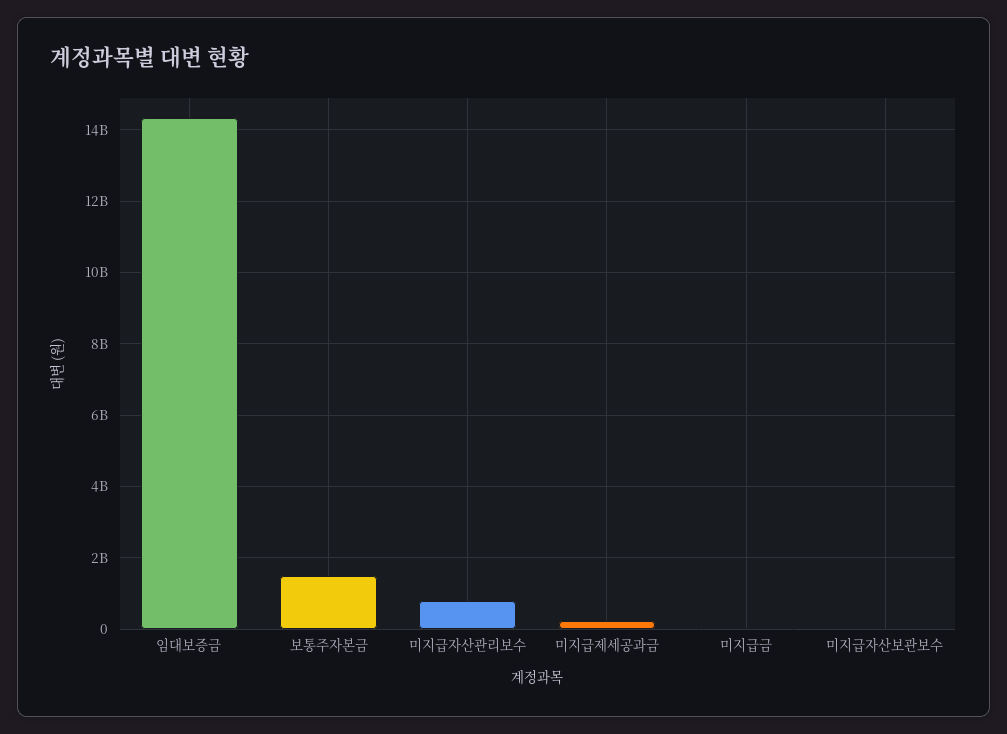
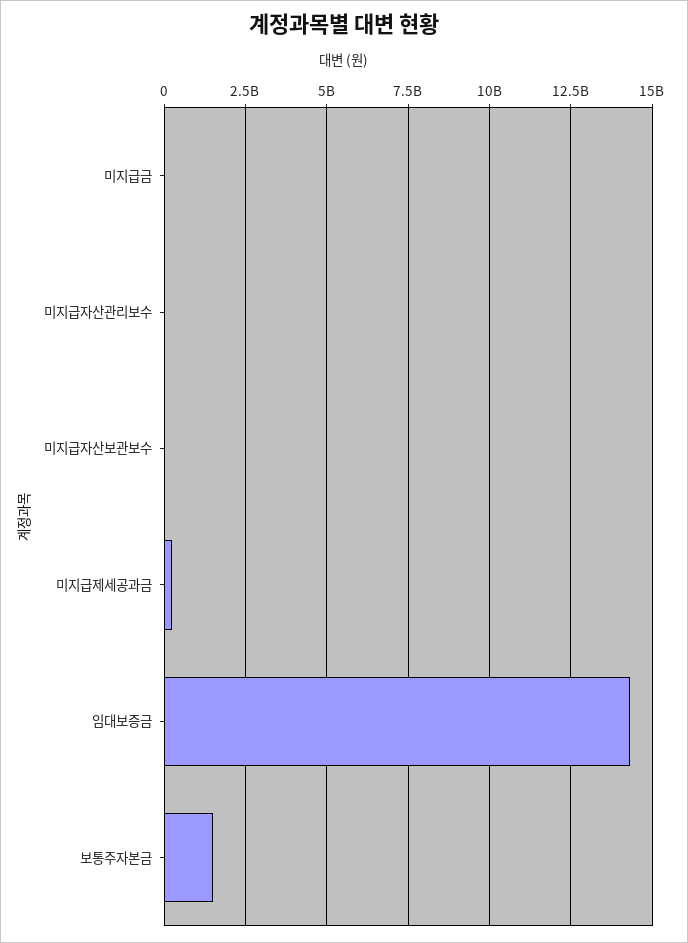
미지급자산관리보수: 800000000 -> 0

